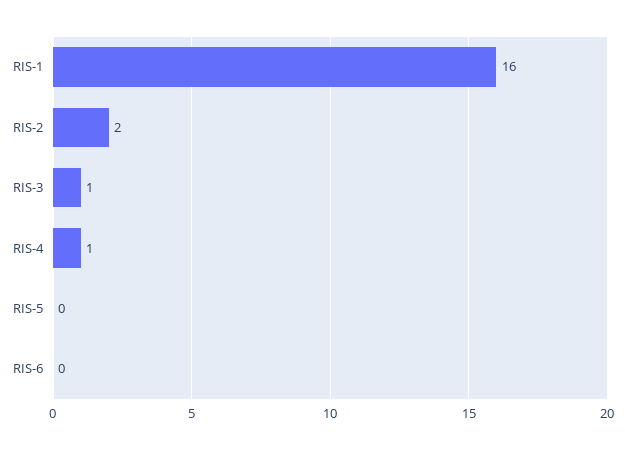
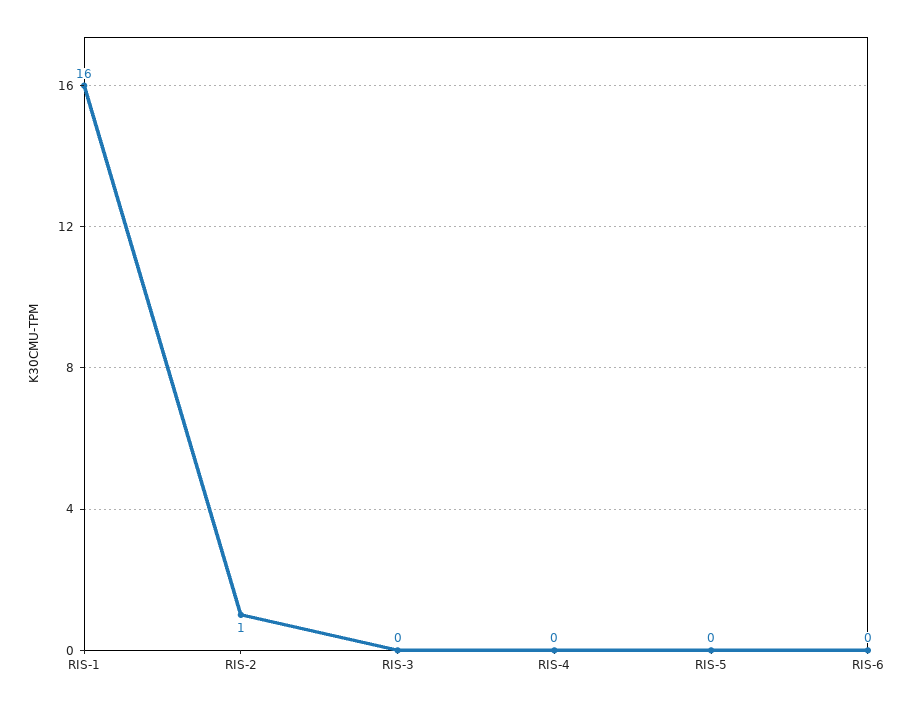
RIS-2: 2 -> 1
RIS-3: 1 -> 0
RIS-4: 1 -> 0

